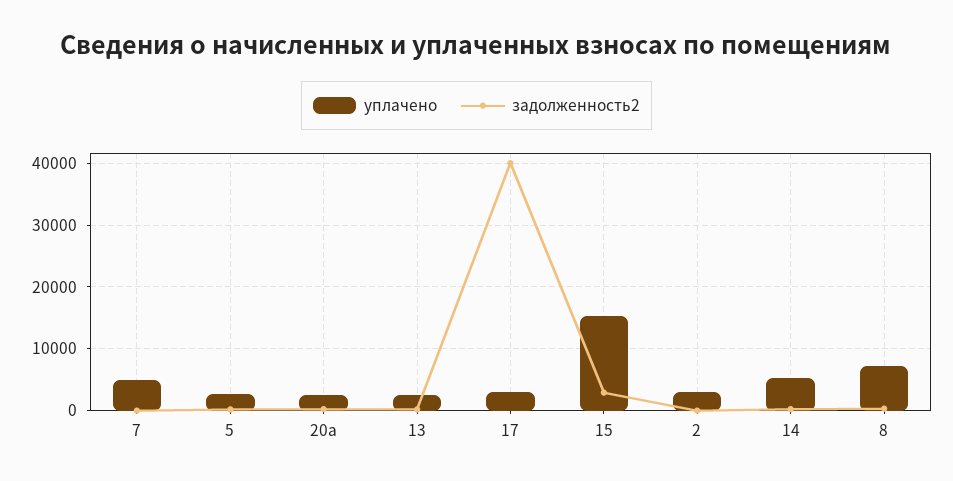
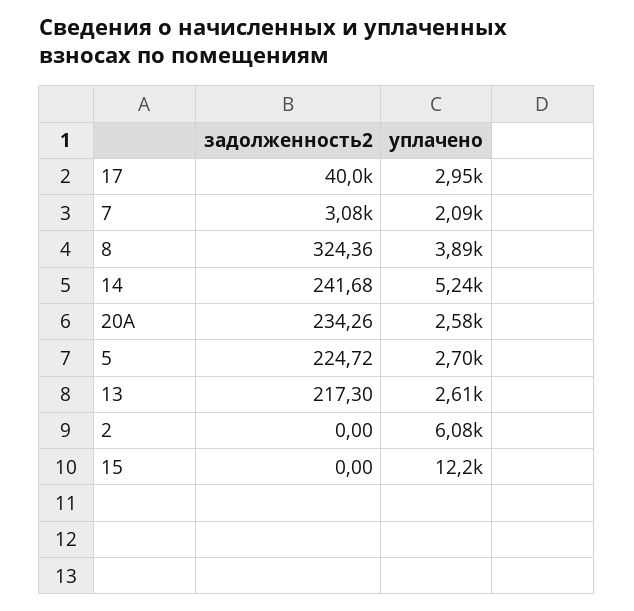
уплачено, 7: 5000 -> 2090
задолженность2, 7: 0 -> 3080
уплачено, 15: 15000 -> 12200
задолженность2, 15: 3000 -> 0
уплачено, 2: 3000 -> 6080
уплачено, 8: 7000 -> 3890

